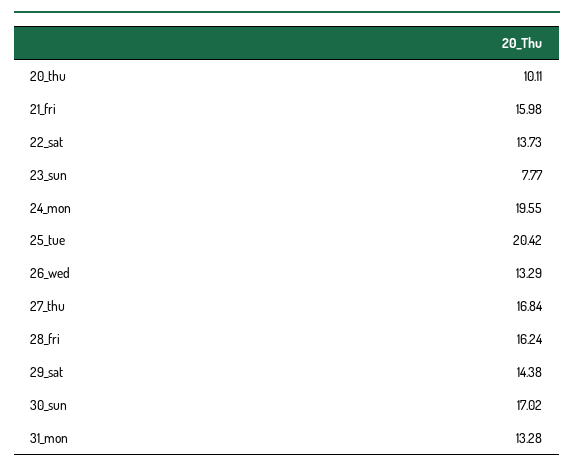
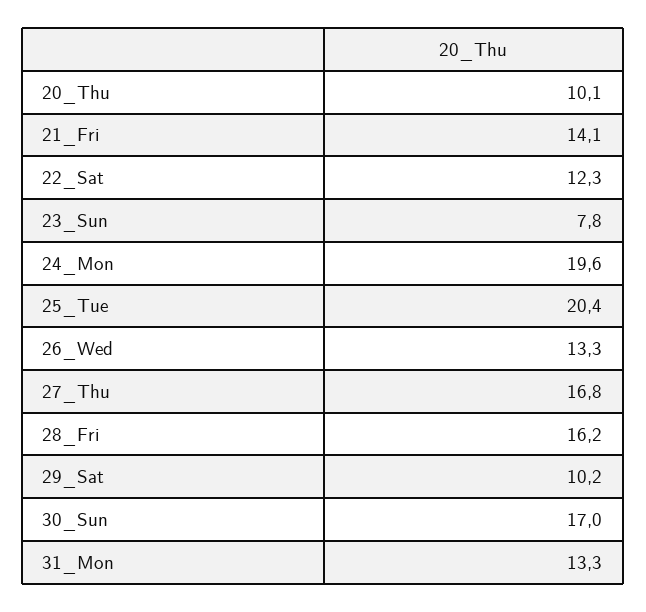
21_fri: 15.98 -> 14.1
22_sat: 13.73 -> 12.3
29_sat: 14.38 -> 10.2

